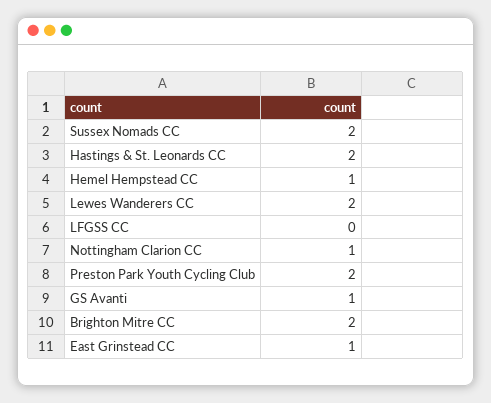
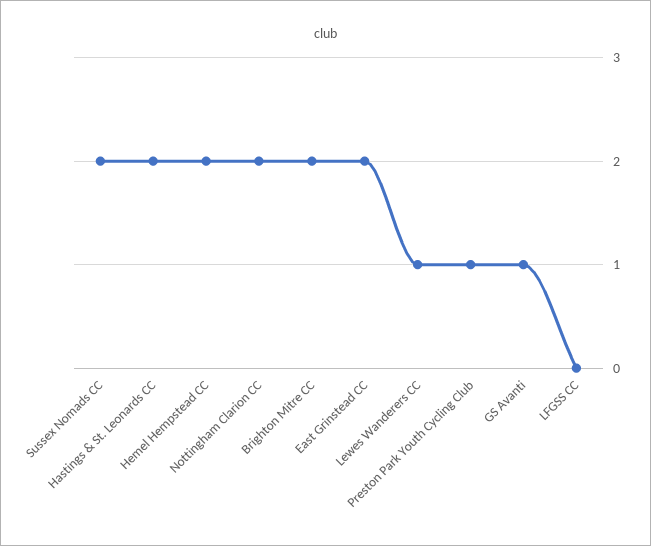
Hemel Hempstead CC: 1 -> 2
Lewes Wanderers CC: 2 -> 1
Nottingham Clarion CC: 1 -> 2
Preston Park Youth Cycling Club: 2 -> 1
East Grinstead CC: 1 -> 2

